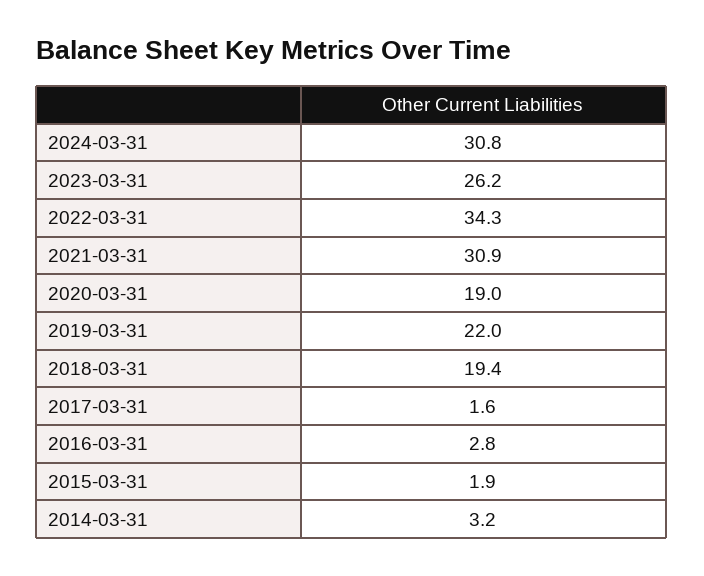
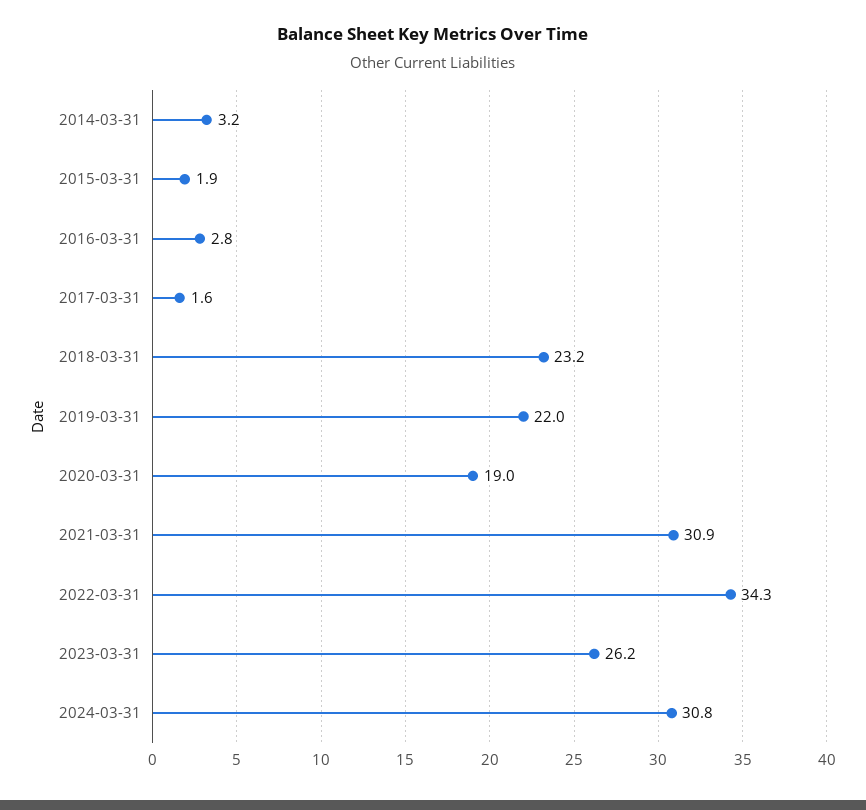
2018-03-31: 19.4 -> 23.2

